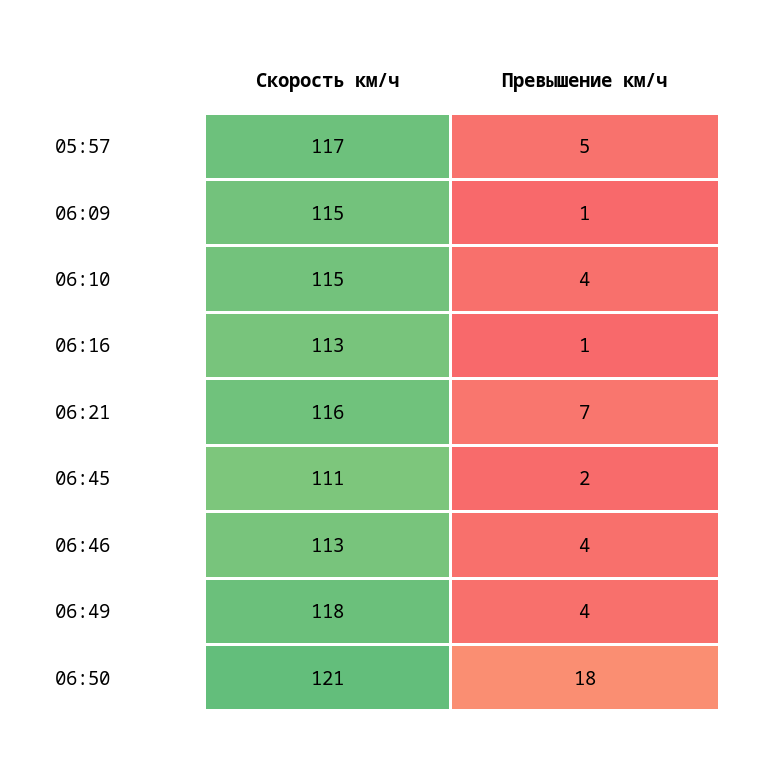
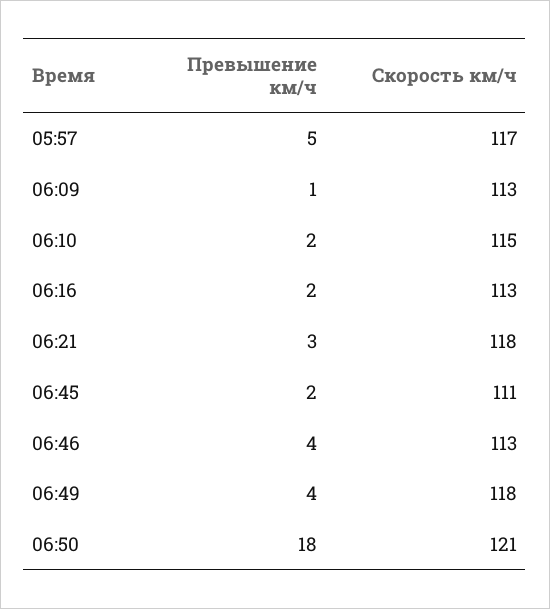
Скорость км/ч, 06:09: 115 -> 113
Превышение км/ч, 06:10: 4 -> 2
Превышение км/ч, 06:16: 1 -> 2
Скорость км/ч, 06:21: 116 -> 118
Превышение км/ч, 06:21: 7 -> 3

